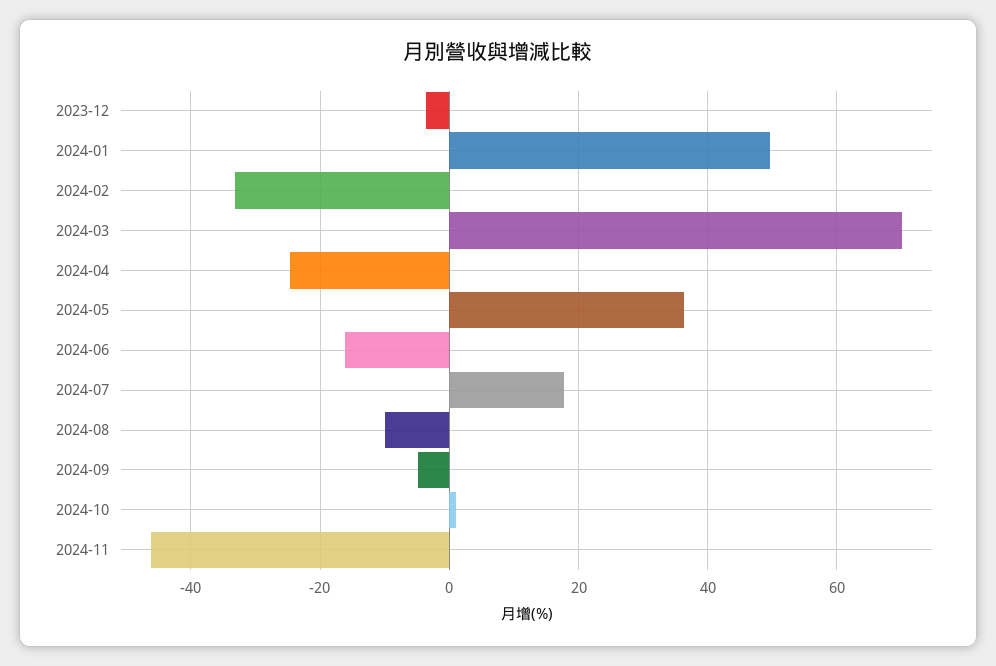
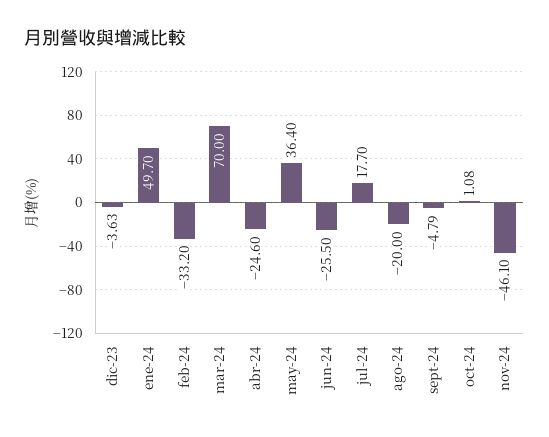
2024-06: -16 -> -25.5
2024-08: -10 -> -20

